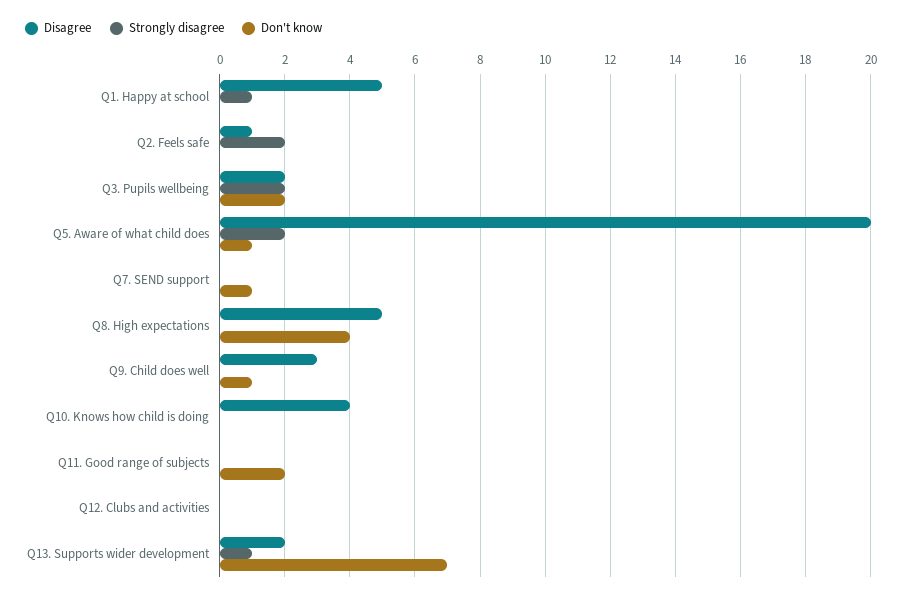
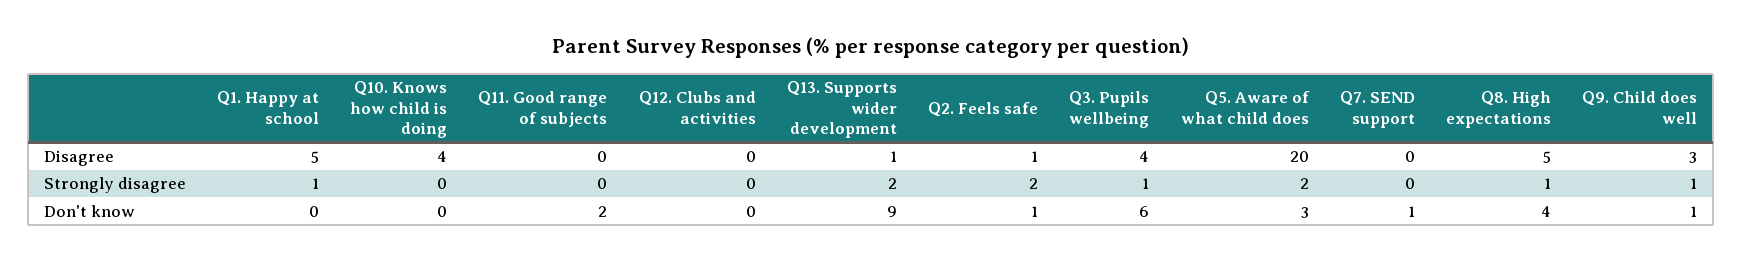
Don't know, Q2. Feels safe: 0 -> 1
Disagree, Q3. Pupils wellbeing: 2 -> 4
Strongly disagree, Q3. Pupils wellbeing: 2 -> 1
Don't know, Q3. Pupils wellbeing: 2 -> 6
Don't know, Q5. Aware of what child does: 1 -> 3
Strongly disagree, Q8. High expectations: 0 -> 1
Strongly disagree, Q9. Child does well: 0 -> 1
Disagree, Q13. Supports wider development: 2 -> 1
Strongly disagree, Q13. Supports wider development: 1 -> 2
Don't know, Q13. Supports wider development: 7 -> 9

